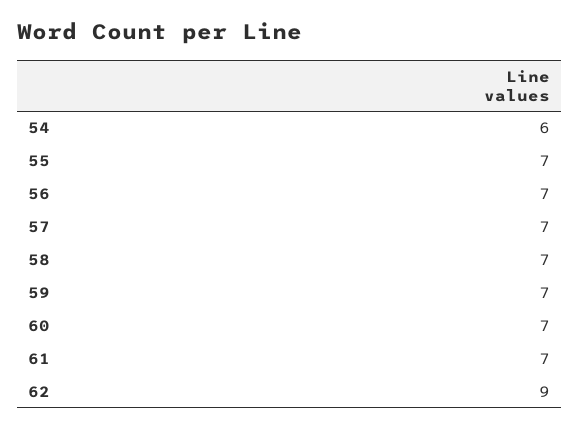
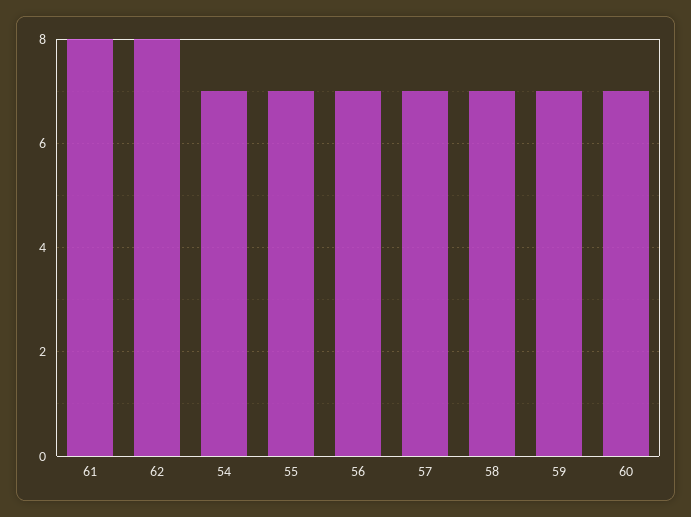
54: 6 -> 7
61: 7 -> 8
62: 9 -> 8

